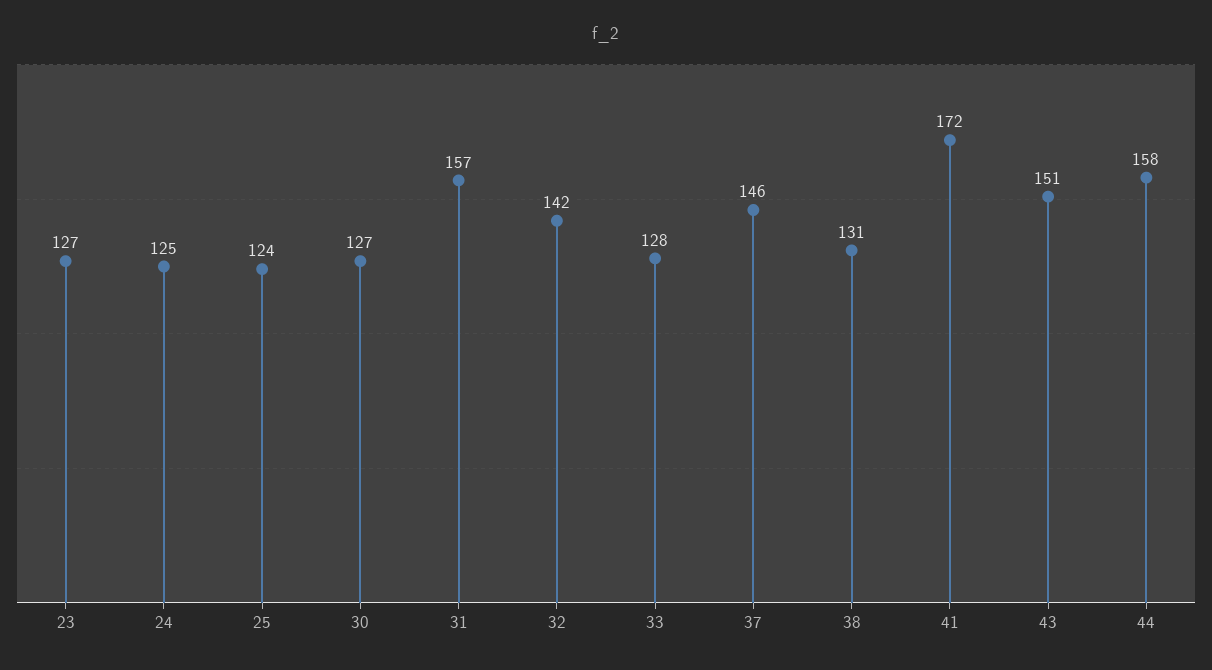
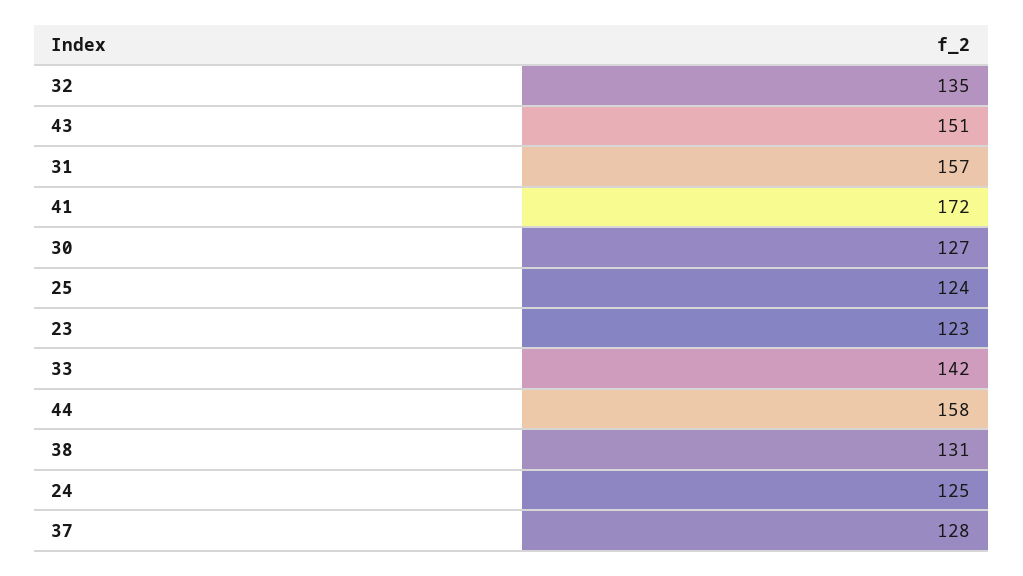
23: 127 -> 123
32: 142 -> 135
33: 128 -> 142
37: 146 -> 128

